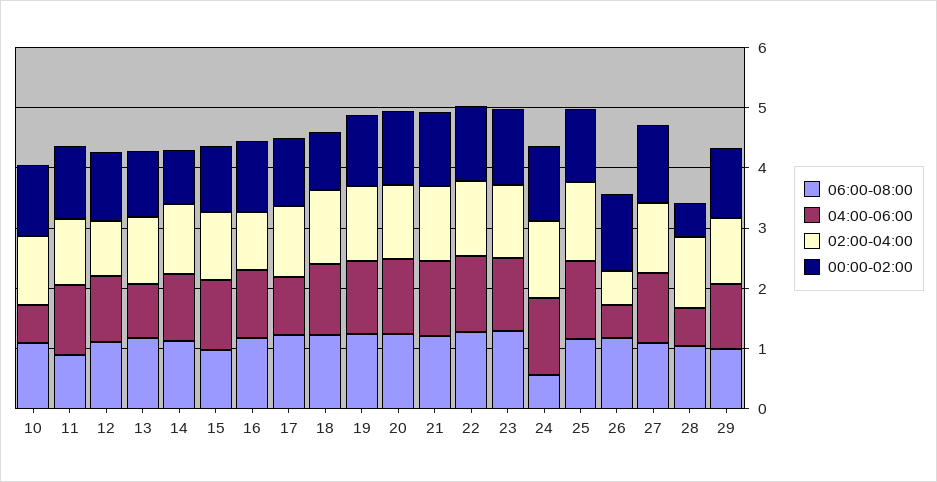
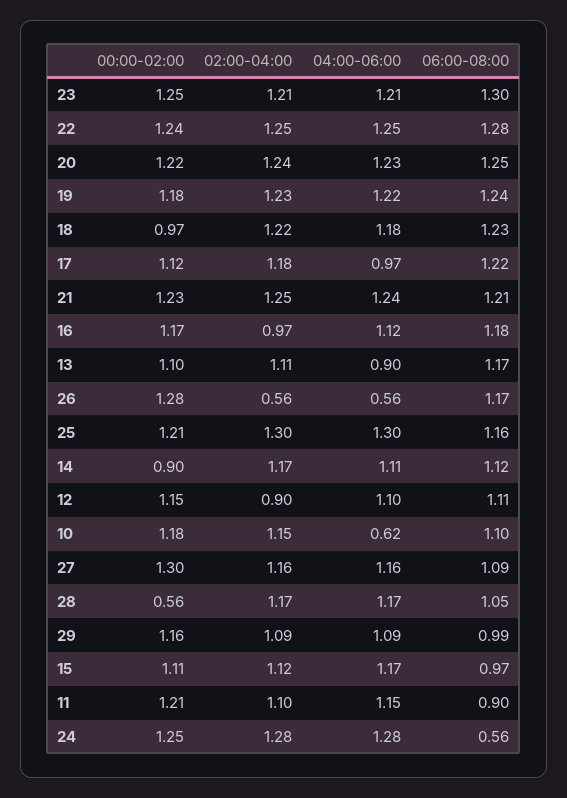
04:00-06:00, 28: 0.6 -> 1.17

